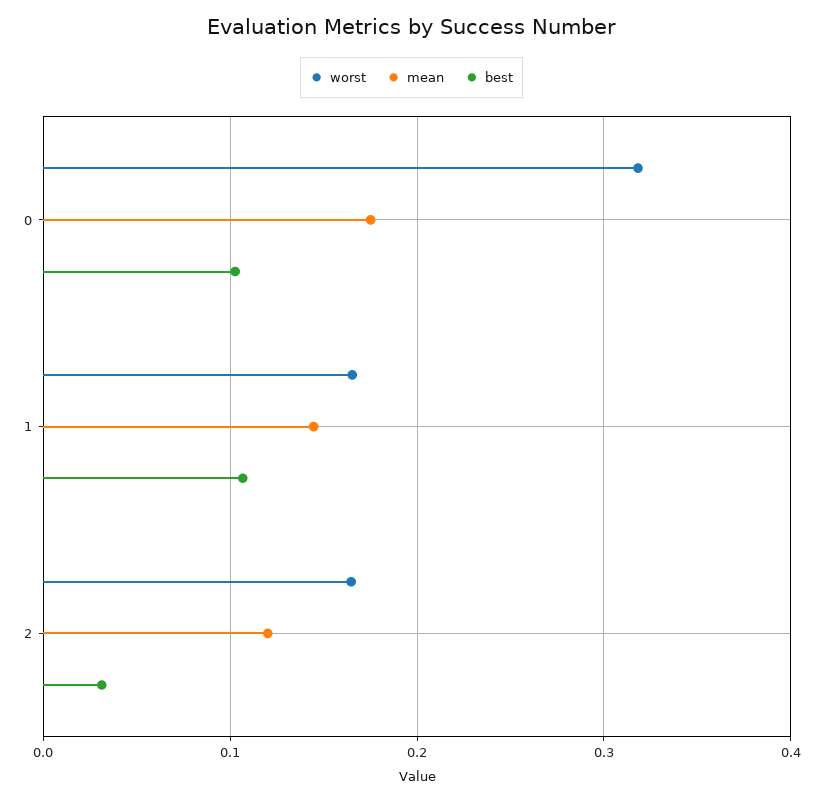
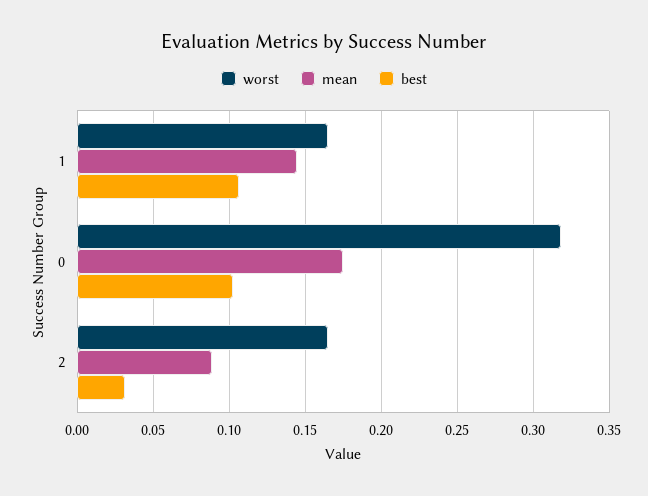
mean, 2: 0.12 -> 0.09

